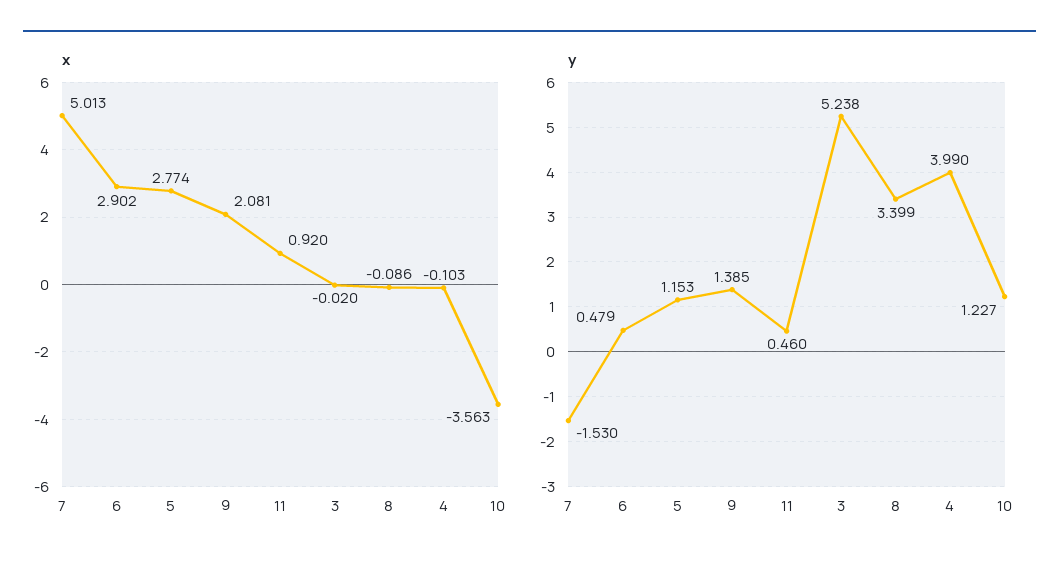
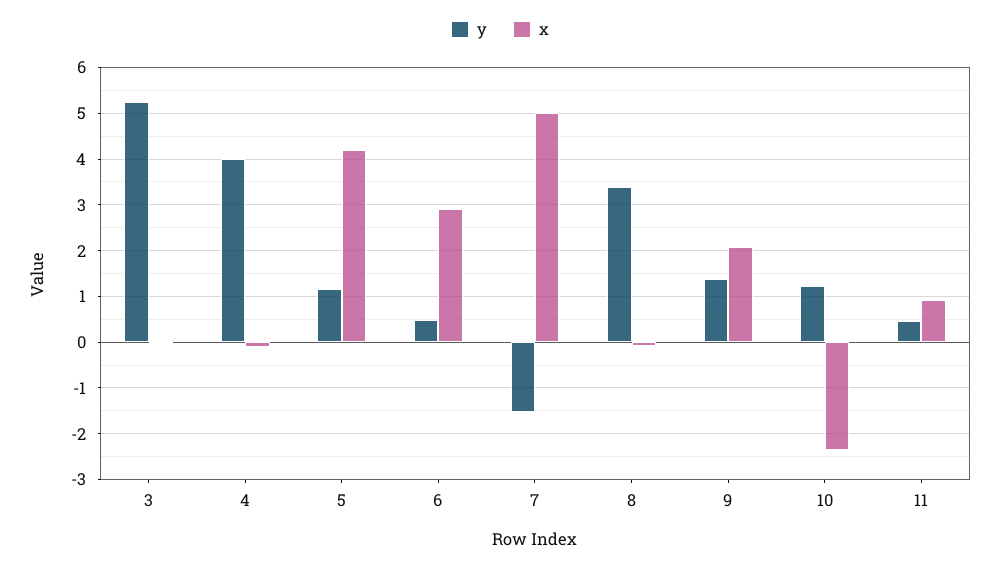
x, 5: 2.774 -> 4.2
x, 10: -3.563 -> -2.4

